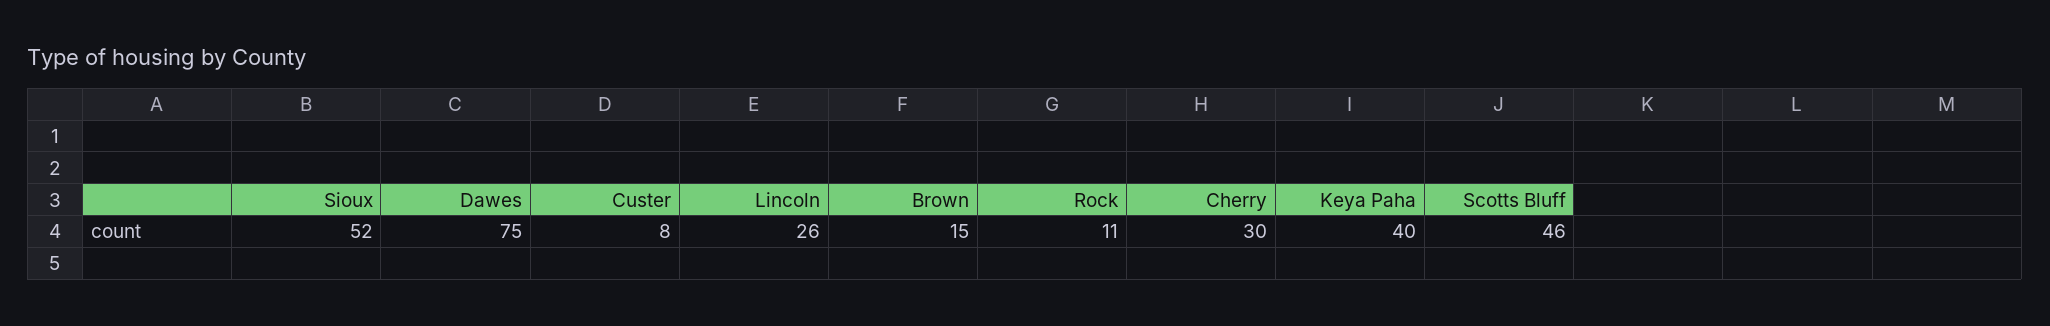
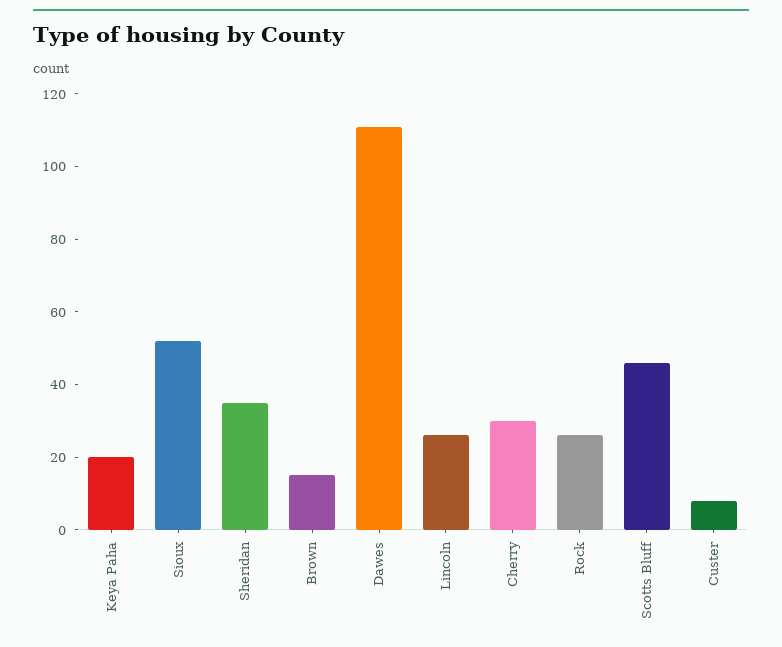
Dawes: 75 -> 110
Rock: 11 -> 25
Keya Paha: 40 -> 20
Sheridan: none -> 35

